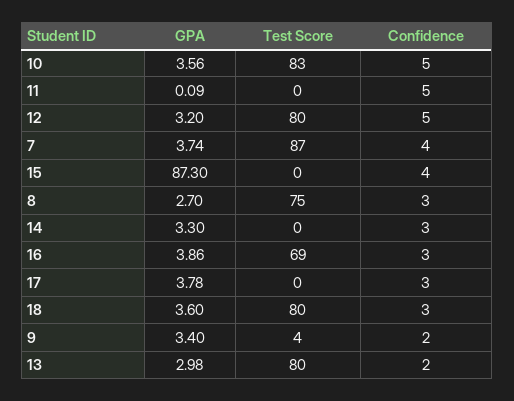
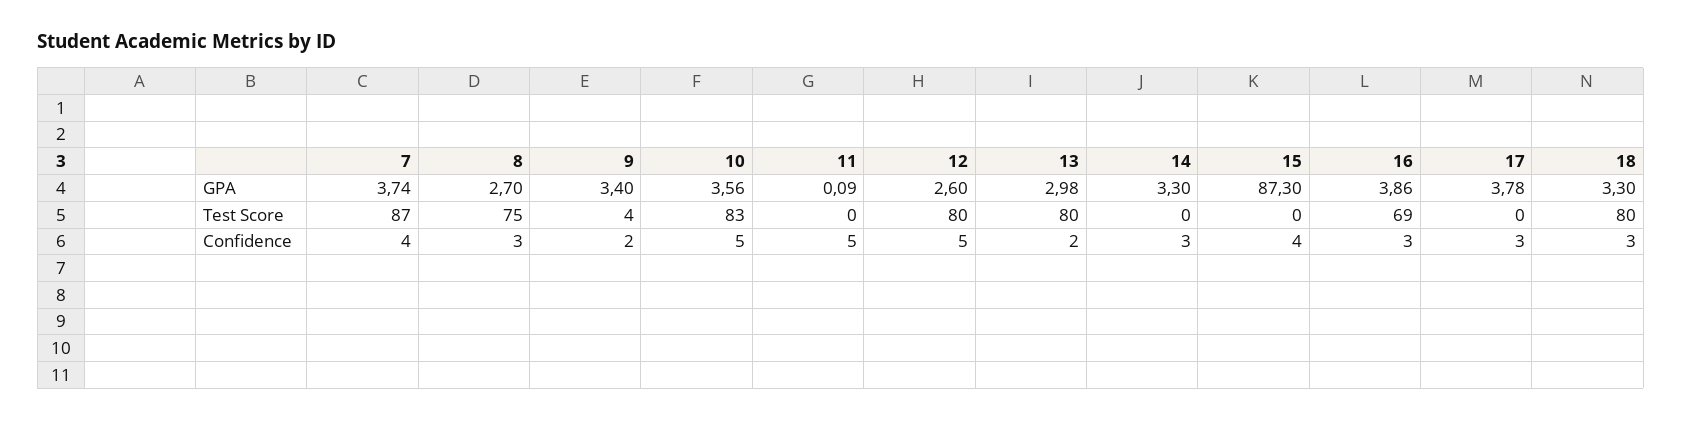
GPA, 12: 3.2 -> 2.6
GPA, 18: 3.6 -> 3.3

